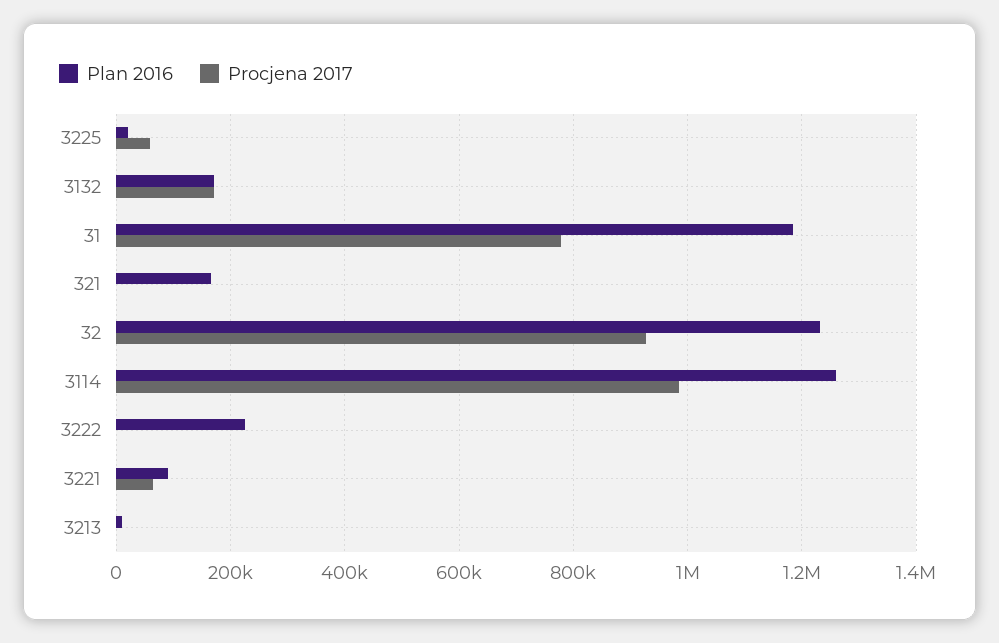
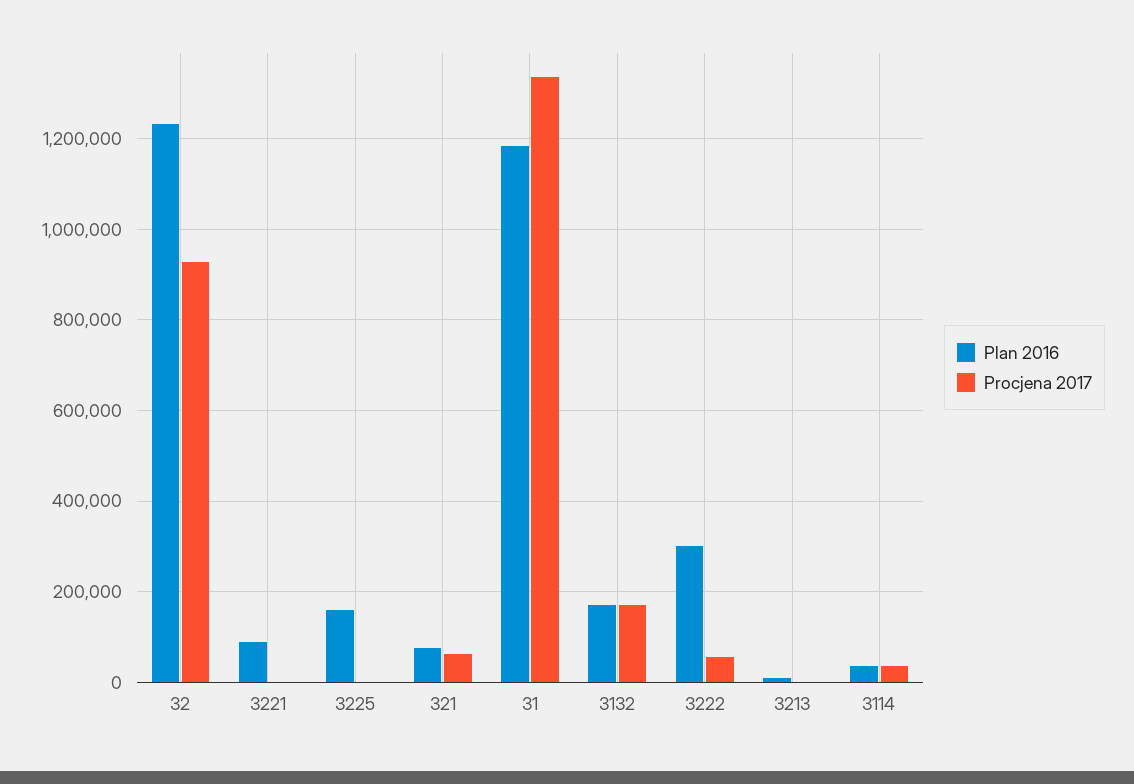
Plan 2016, 3225: 20000 -> 160000
Procjena 2017, 3225: 60000 -> 0
Procjena 2017, 31: 780000 -> 1340000
Plan 2016, 321: 160000 -> 80000
Procjena 2017, 321: 0 -> 60000
Plan 2016, 3114: 1260000 -> 40000
Procjena 2017, 3114: 980000 -> 40000
Plan 2016, 3222: 220000 -> 300000
Procjena 2017, 3222: 0 -> 60000
Procjena 2017, 3221: 60000 -> 0

